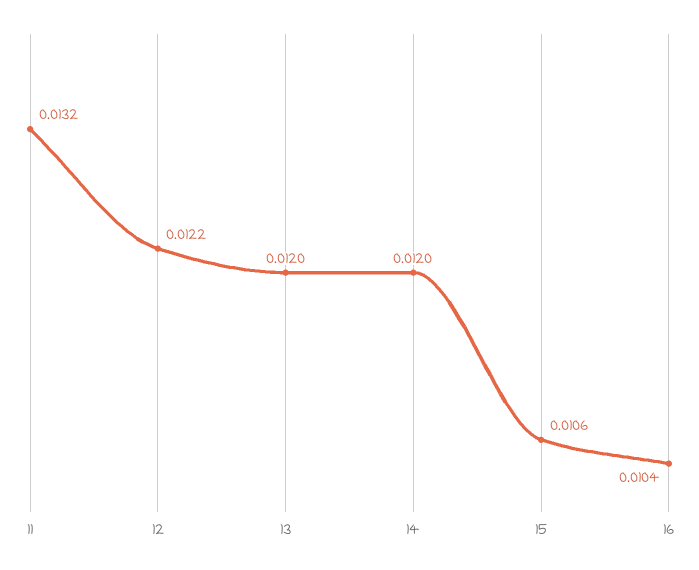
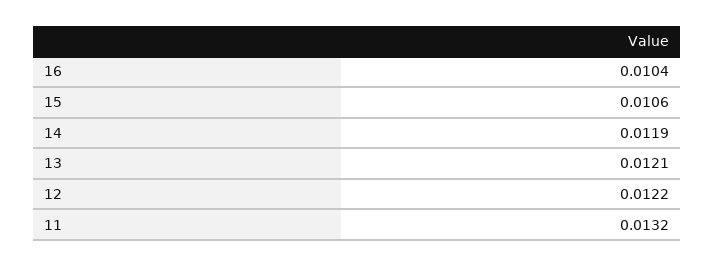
13: 0.012 -> 0.0121
14: 0.012 -> 0.0119

